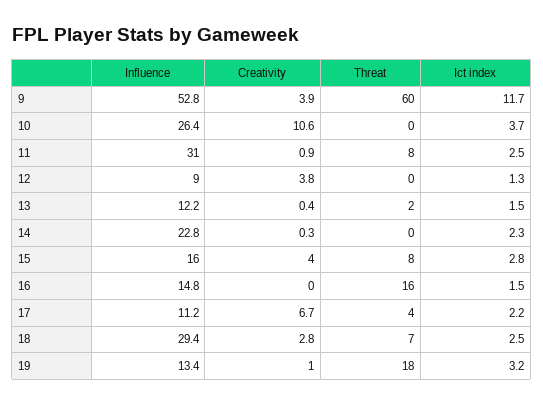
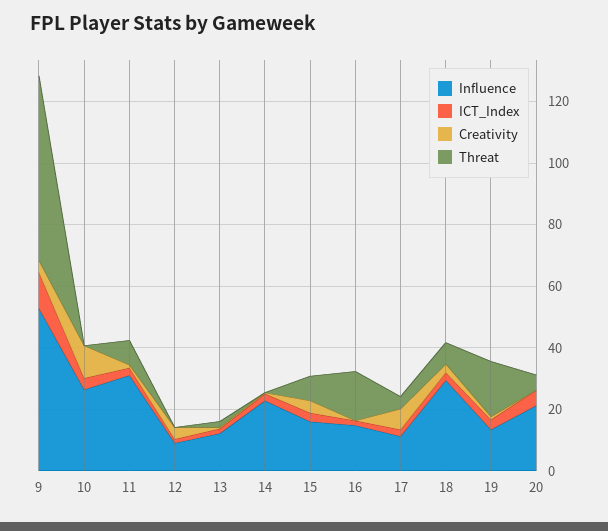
Influence, 20: none -> 20
Ict index, 20: none -> 5
Creativity, 20: none -> 0
Threat, 20: none -> 5

